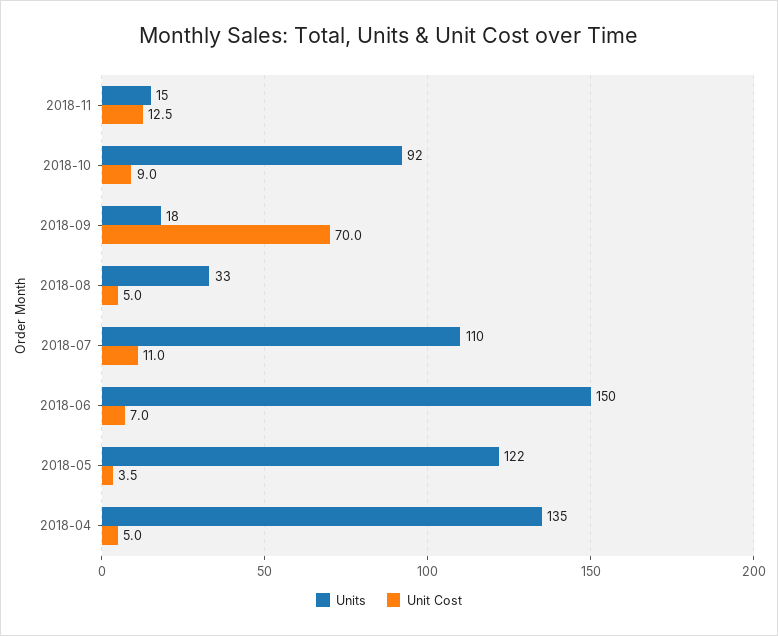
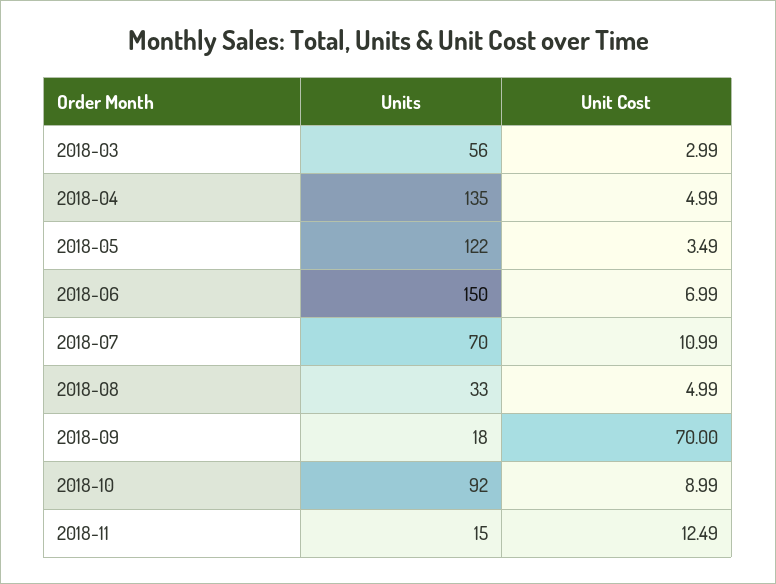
Units, 2018-07: 110 -> 70
Units, 2018-03: none -> 56
Unit Cost, 2018-03: none -> 2.99

